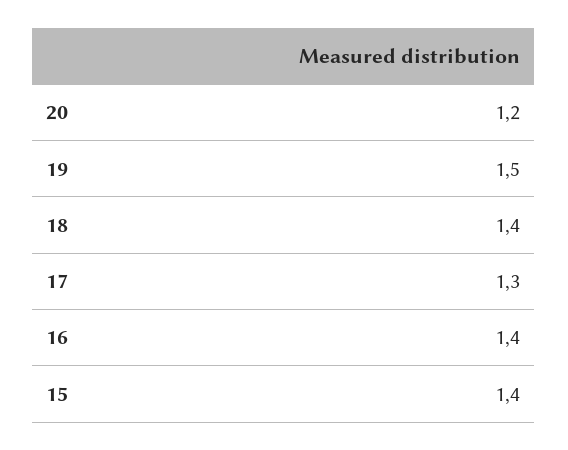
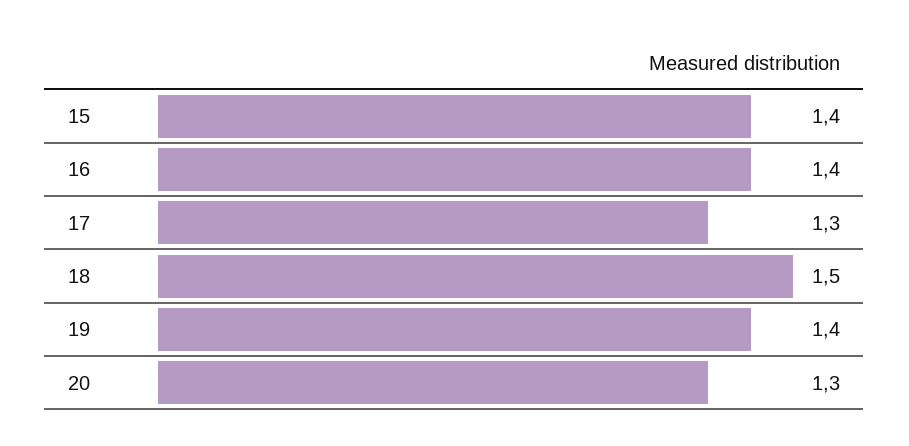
20: 1.2 -> 1.3
19: 1.5 -> 1.4
18: 1.4 -> 1.5

